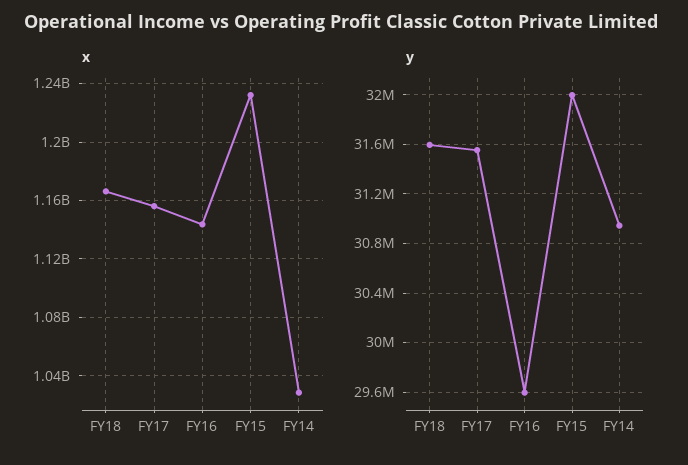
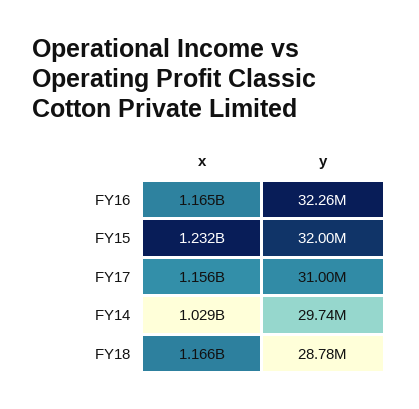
x, FY16: 1145000000 -> 1165000000
y, FY18: 31600000 -> 28780000
y, FY17: 31550000 -> 31000000
y, FY16: 29600000 -> 32260000
y, FY14: 30950000 -> 29740000

